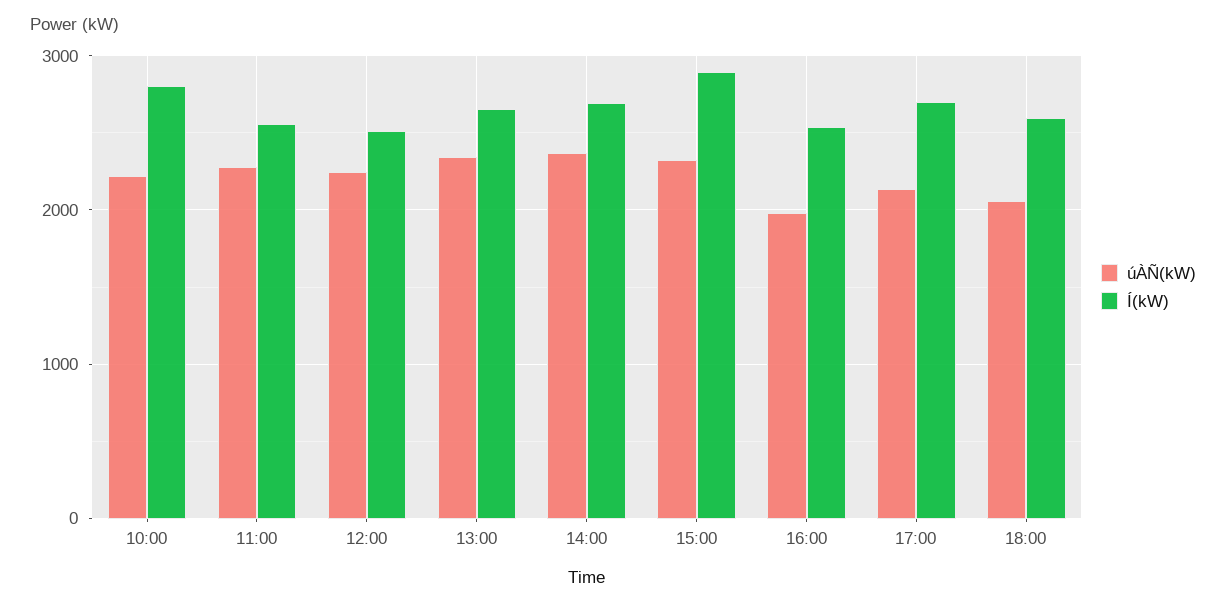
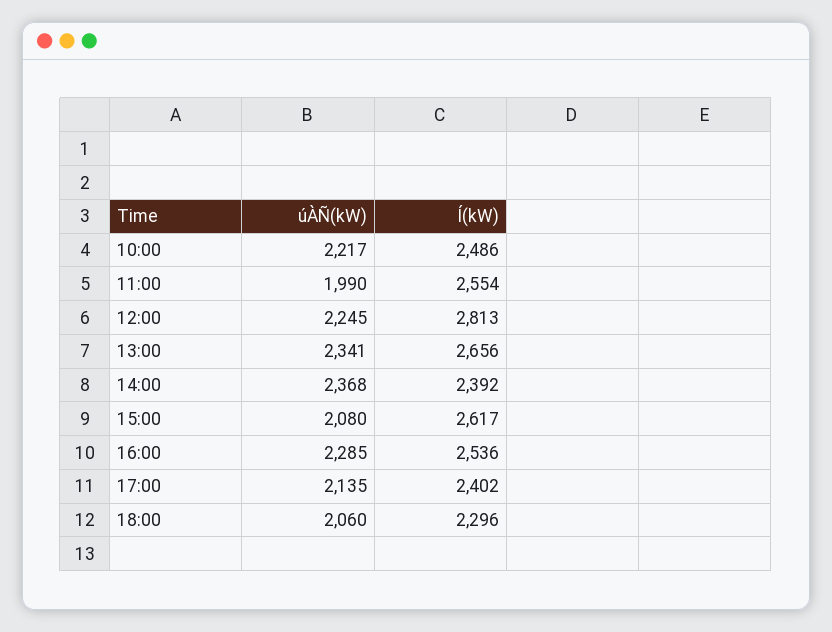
Í(kW), 10:00: 2800 -> 2486
úÀÑ(kW), 11:00: 2300 -> 1990
Í(kW), 12:00: 2500 -> 2813
Í(kW), 14:00: 2700 -> 2392
úÀÑ(kW), 15:00: 2300 -> 2080
Í(kW), 15:00: 2900 -> 2617
úÀÑ(kW), 16:00: 2000 -> 2285
Í(kW), 17:00: 2700 -> 2402
Í(kW), 18:00: 2600 -> 2296

